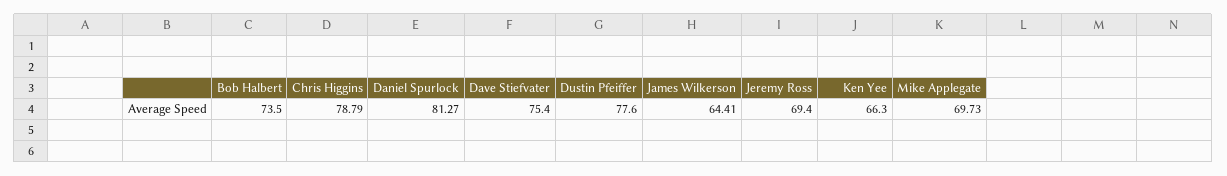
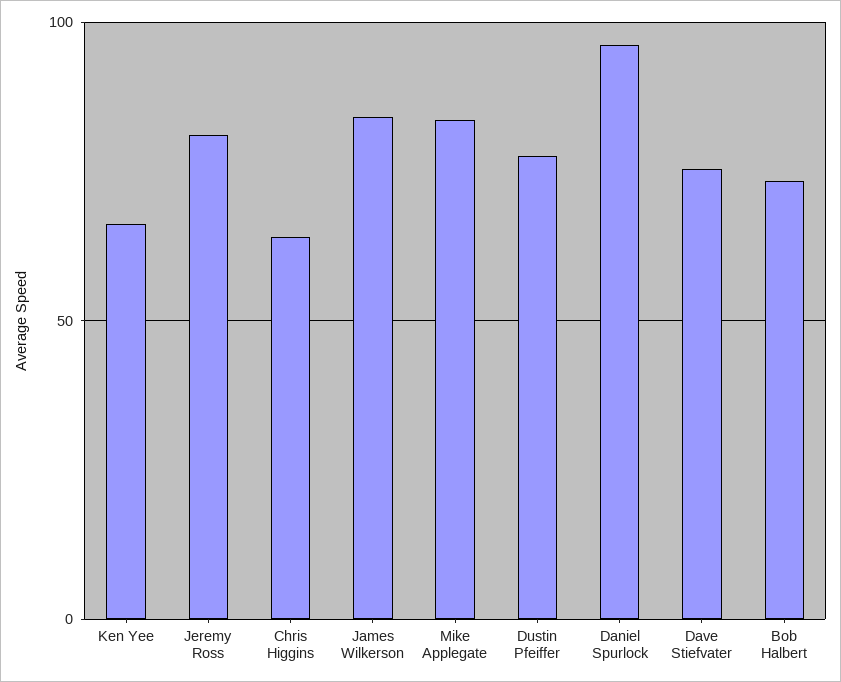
Chris Higgins: 78.79 -> 65
Daniel Spurlock: 81.27 -> 95
James Wilkerson: 64.41 -> 85
Jeremy Ross: 69.4 -> 80
Mike Applegate: 69.73 -> 85

